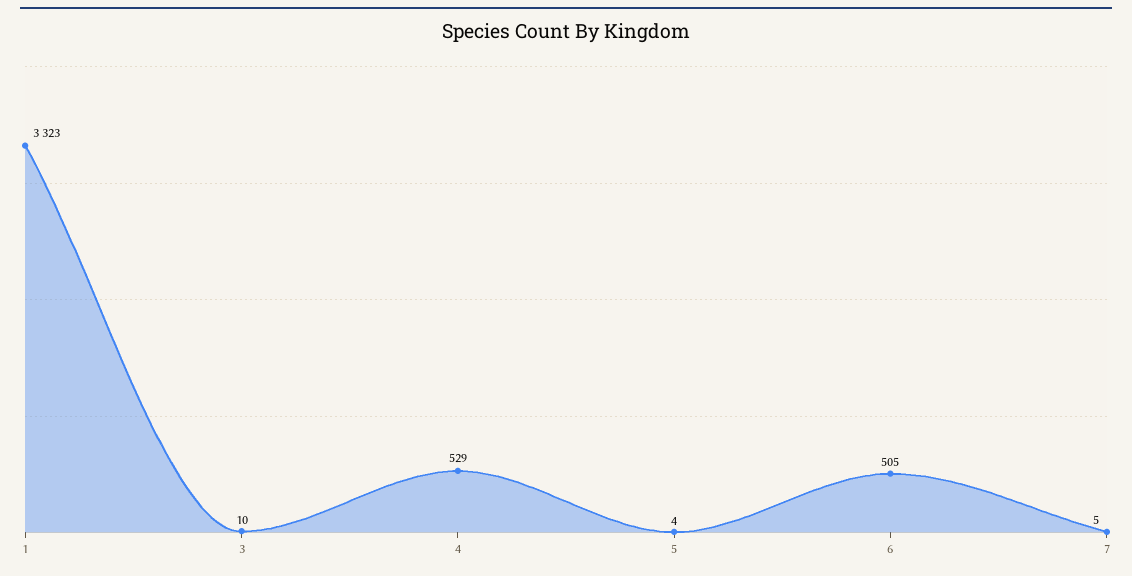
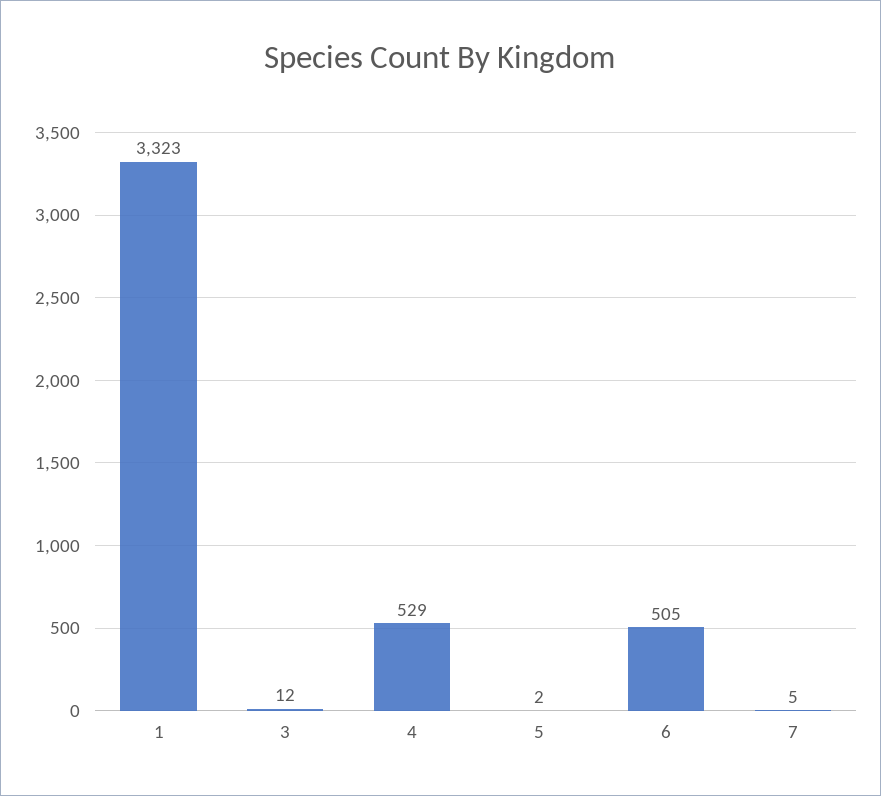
3: 10 -> 12
5: 4 -> 2

